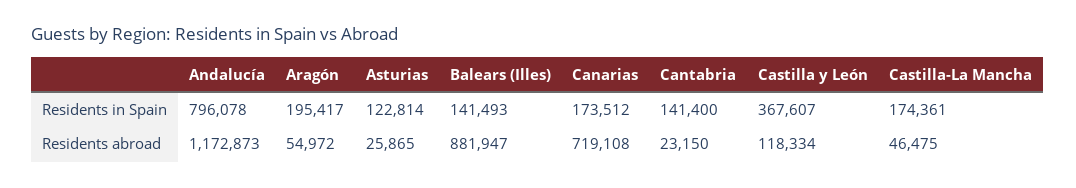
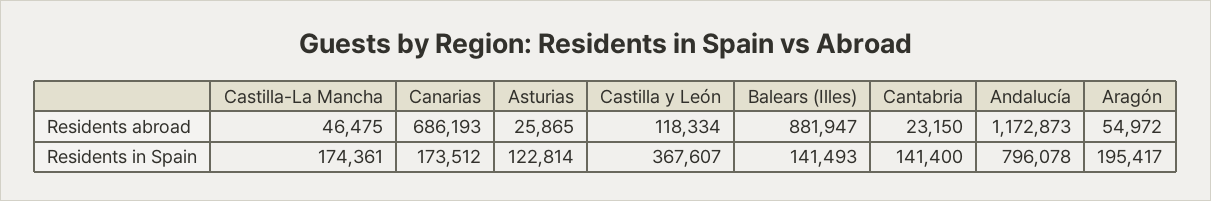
Canarias, Residents abroad: 719108 -> 686193

